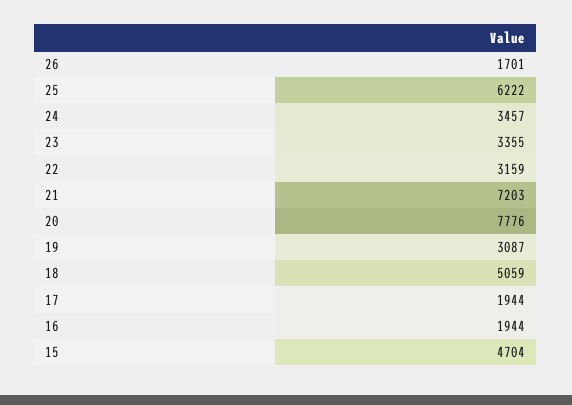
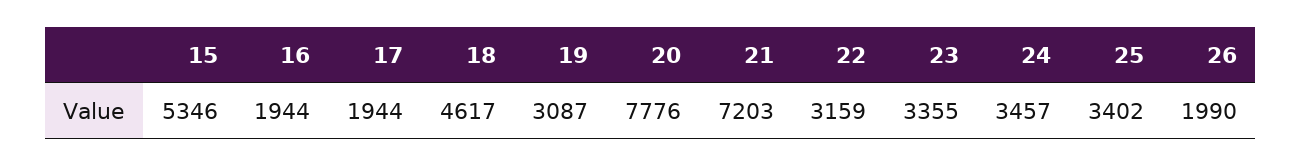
26: 1701 -> 1990
25: 6222 -> 3402
18: 5059 -> 4617
15: 4704 -> 5346

